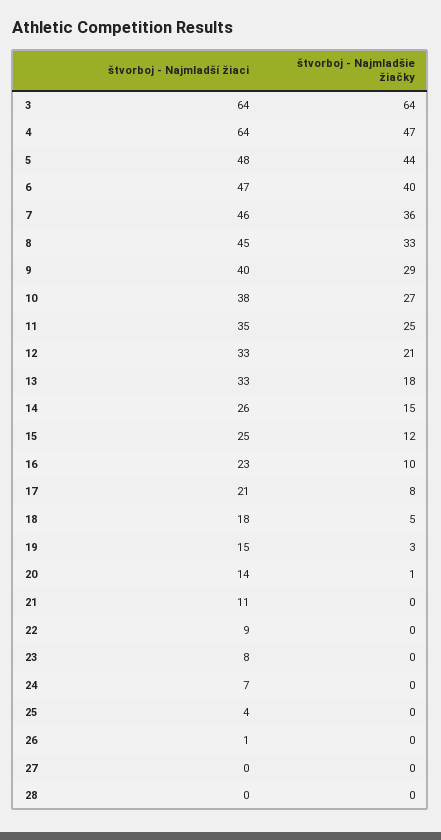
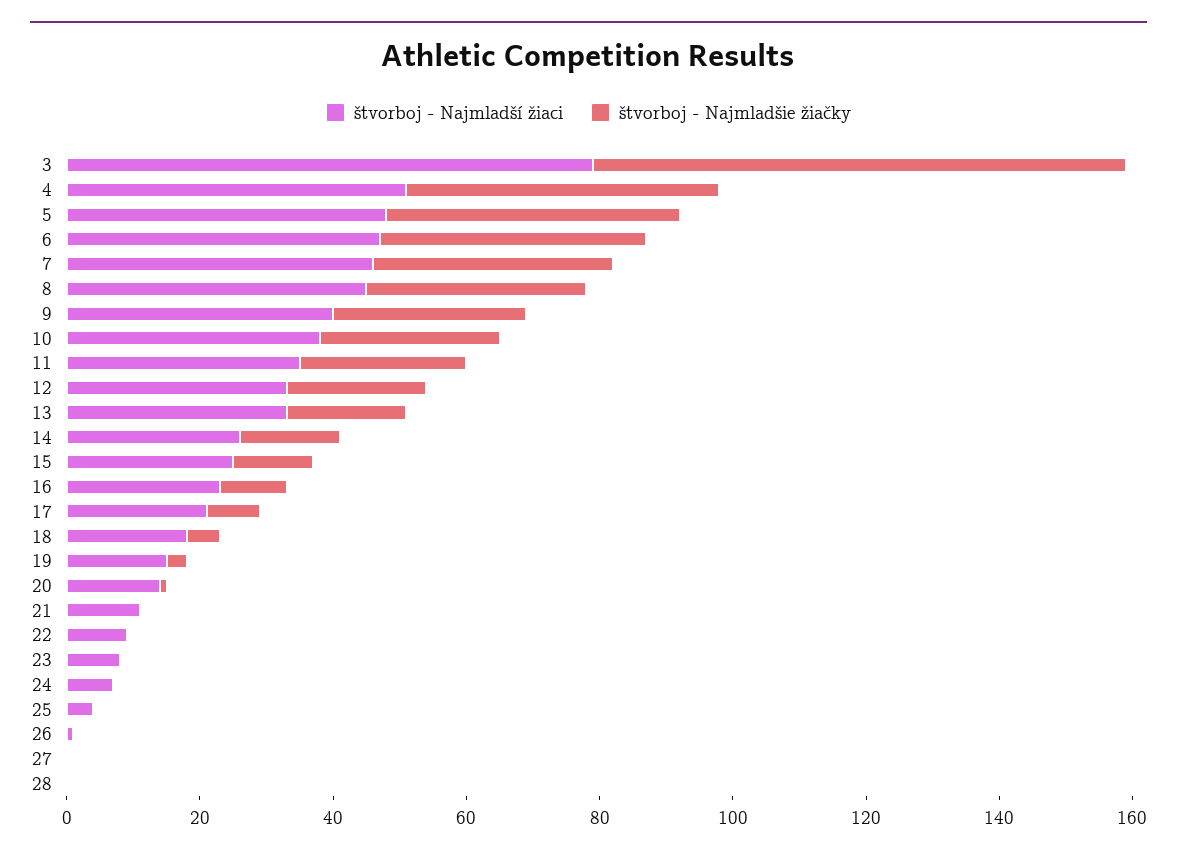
štvorboj - Najmladší žiaci, 3: 64 -> 80
štvorboj - Najmladšie žiačky, 3: 64 -> 80
štvorboj - Najmladší žiaci, 4: 64 -> 50

